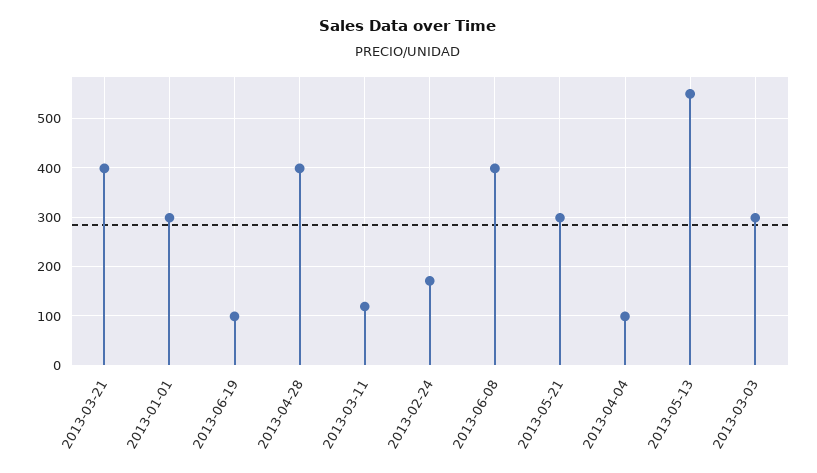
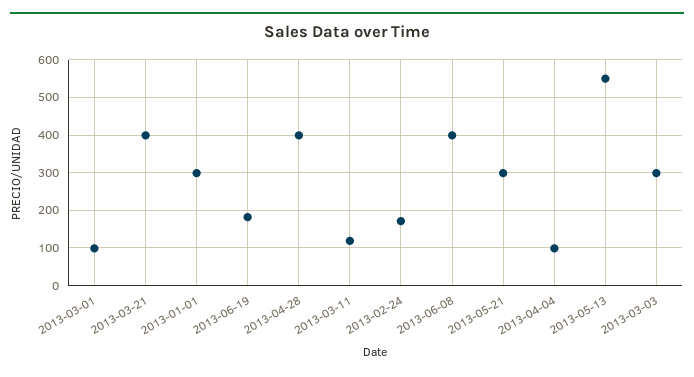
2013-06-19: 100 -> 180
2013-03-01: none -> 100

